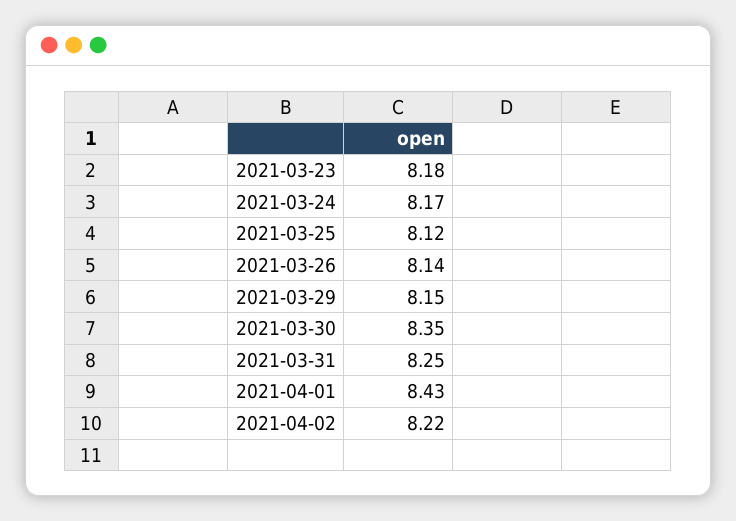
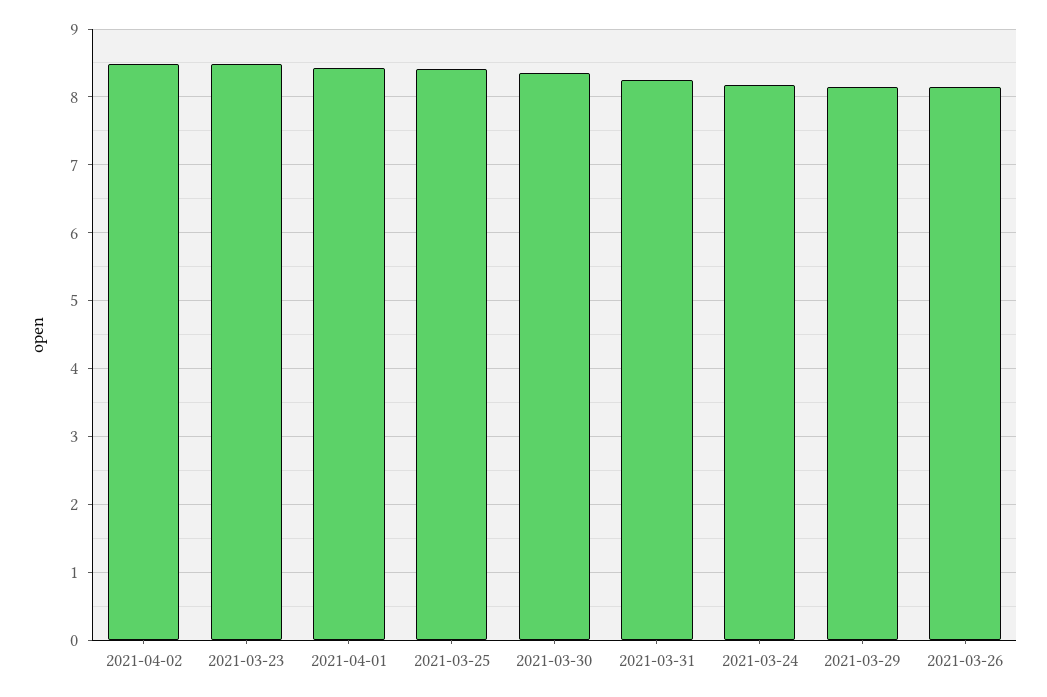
2021-03-23: 8.18 -> 8.5
2021-03-25: 8.12 -> 8.4
2021-04-02: 8.22 -> 8.5

